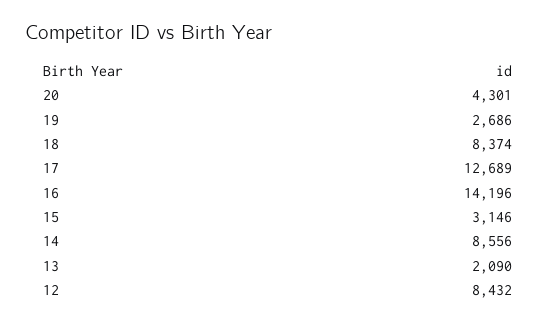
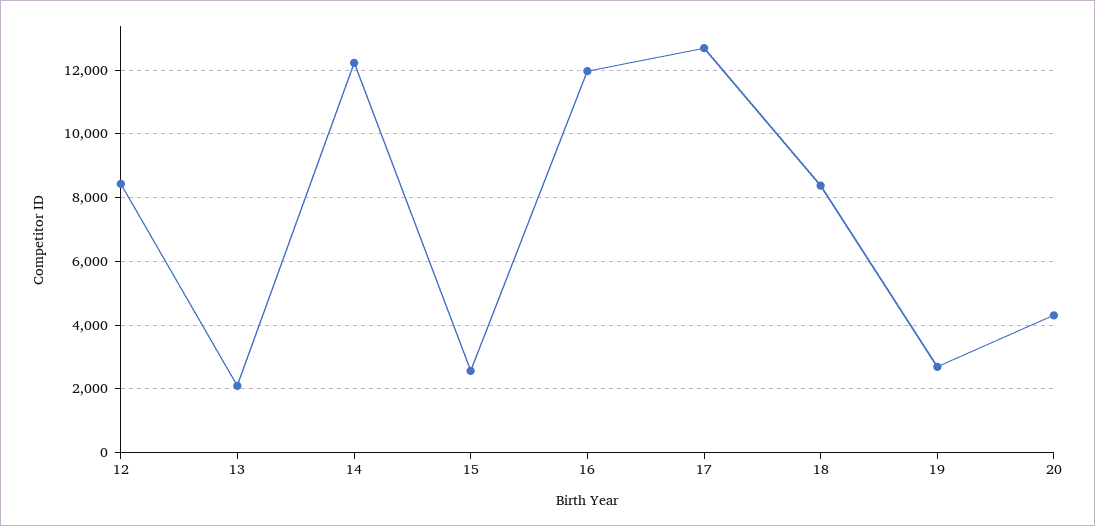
16: 14196 -> 12000
15: 3146 -> 2600
14: 8556 -> 12200

